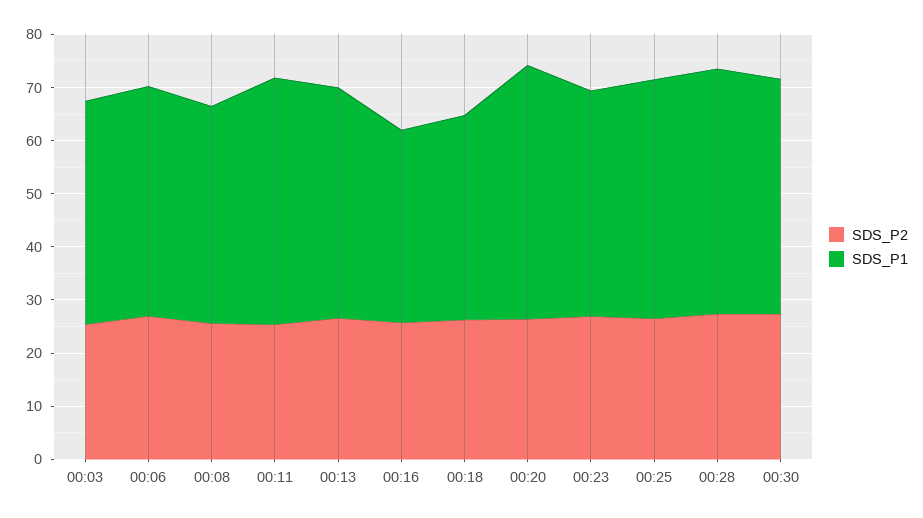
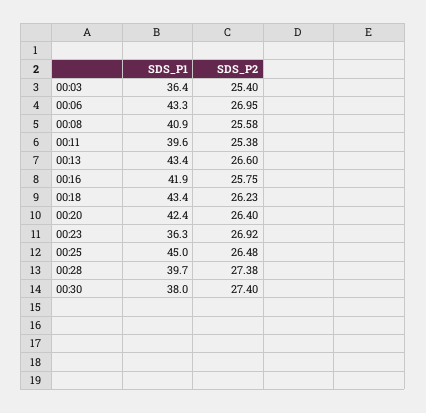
SDS_P1, 00:03: 42 -> 36.4
SDS_P1, 00:11: 46 -> 39.6
SDS_P1, 00:16: 36 -> 41.9
SDS_P1, 00:18: 38 -> 43.4
SDS_P1, 00:20: 48 -> 42.4
SDS_P1, 00:23: 42 -> 36.3
SDS_P1, 00:28: 46 -> 39.7
SDS_P1, 00:30: 44 -> 38

